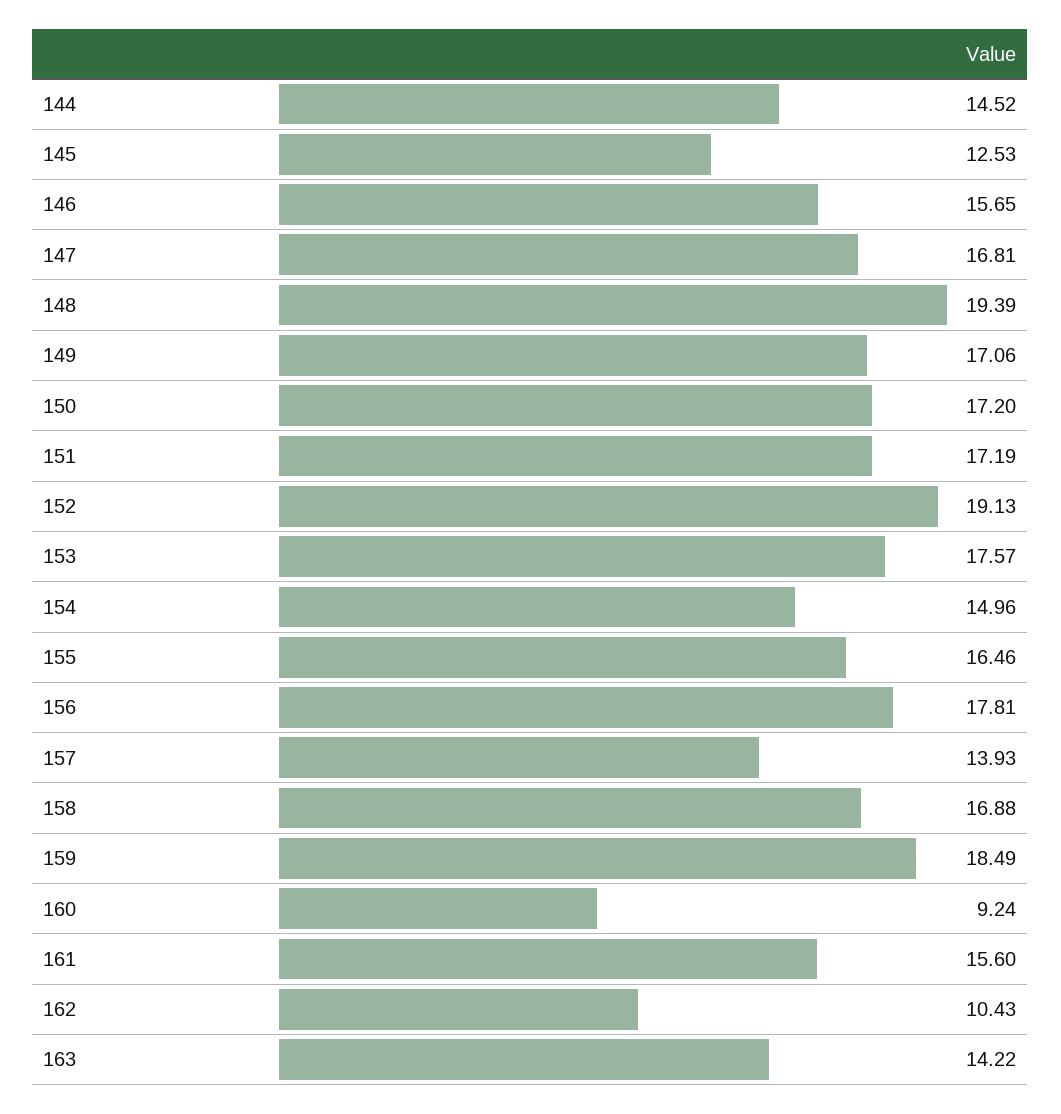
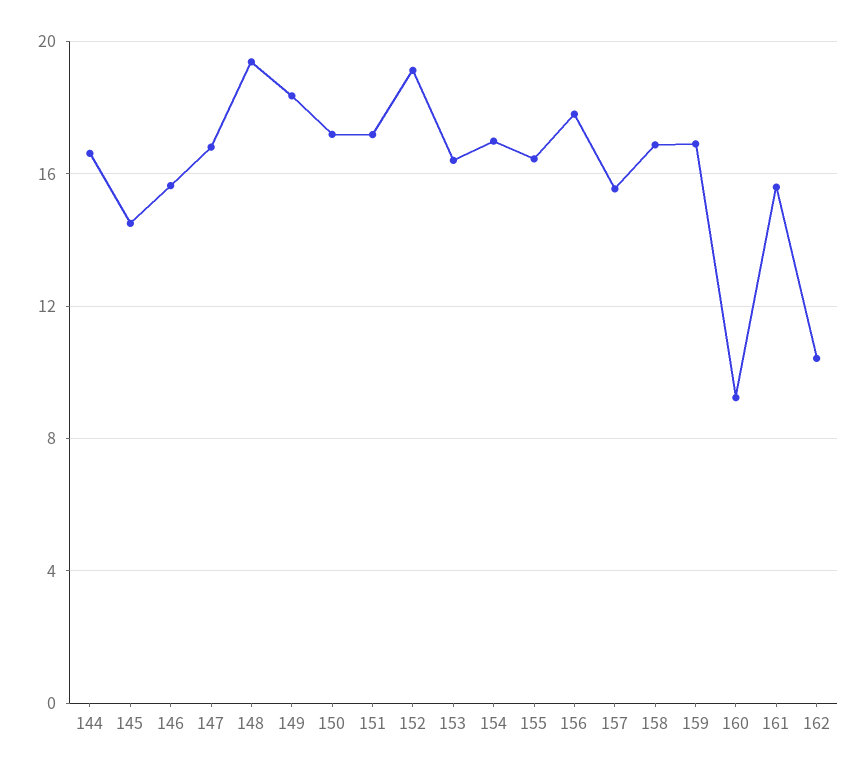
144: 14.52 -> 16.5
145: 12.53 -> 14.5
149: 17.06 -> 18.5
153: 17.57 -> 16.5
154: 14.96 -> 17
157: 13.93 -> 15.5
159: 18.49 -> 17
163: 14.22 -> none

